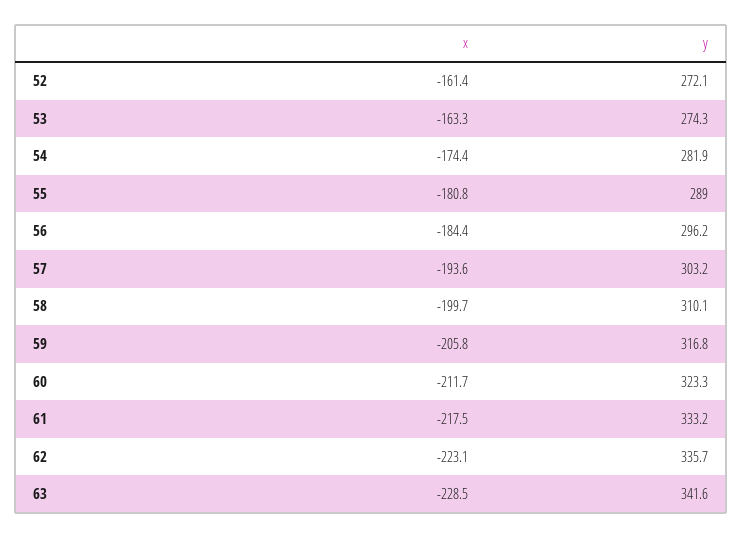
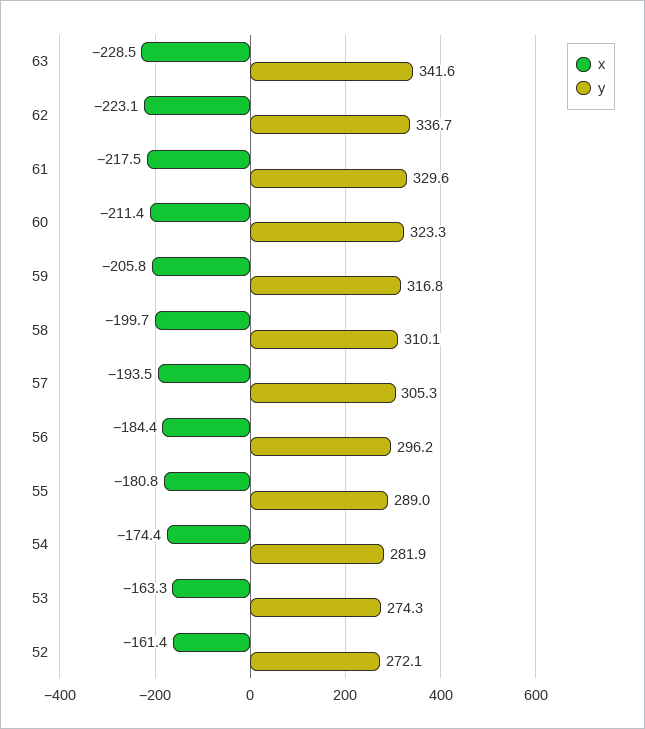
x, 57: -193.6 -> -193.5
y, 57: 303.2 -> 305.3
x, 60: -211.7 -> -211.4
y, 61: 333.2 -> 329.6
y, 62: 335.7 -> 336.7

